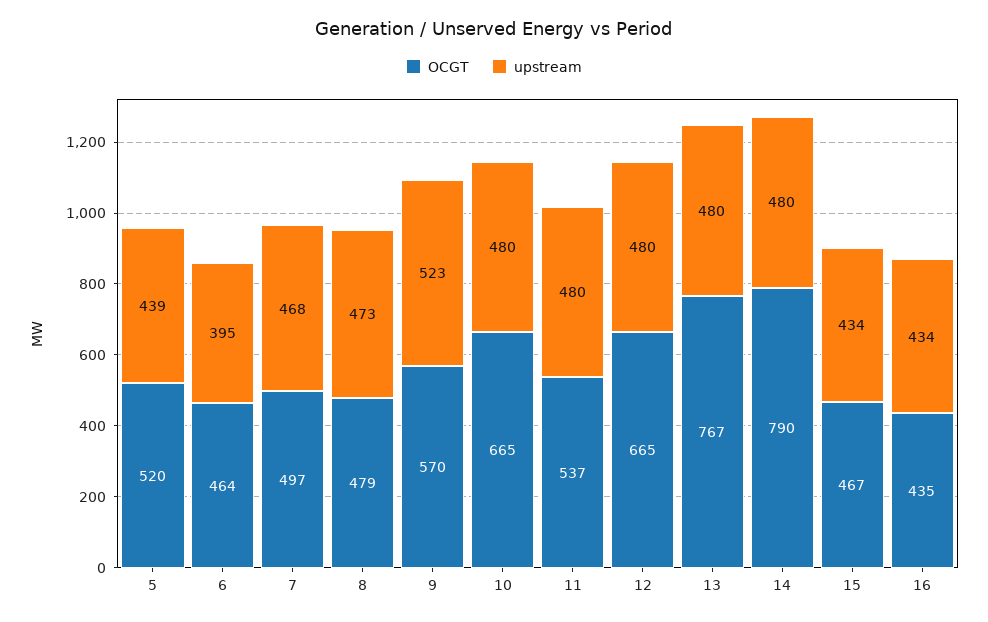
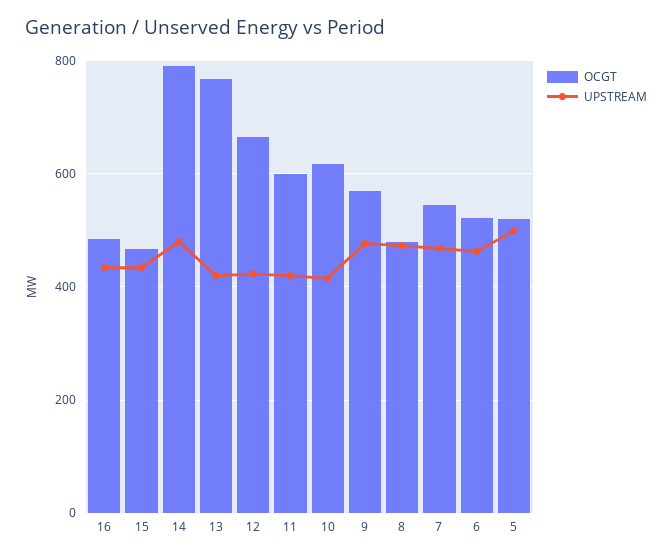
upstream, 5: 439 -> 500
OCGT, 6: 464 -> 520
upstream, 6: 395 -> 460
OCGT, 7: 497 -> 540
upstream, 9: 523 -> 480
OCGT, 10: 665 -> 620
upstream, 10: 480 -> 420
OCGT, 11: 537 -> 600
upstream, 11: 480 -> 420
upstream, 12: 480 -> 420
upstream, 13: 480 -> 420
OCGT, 16: 435 -> 480

